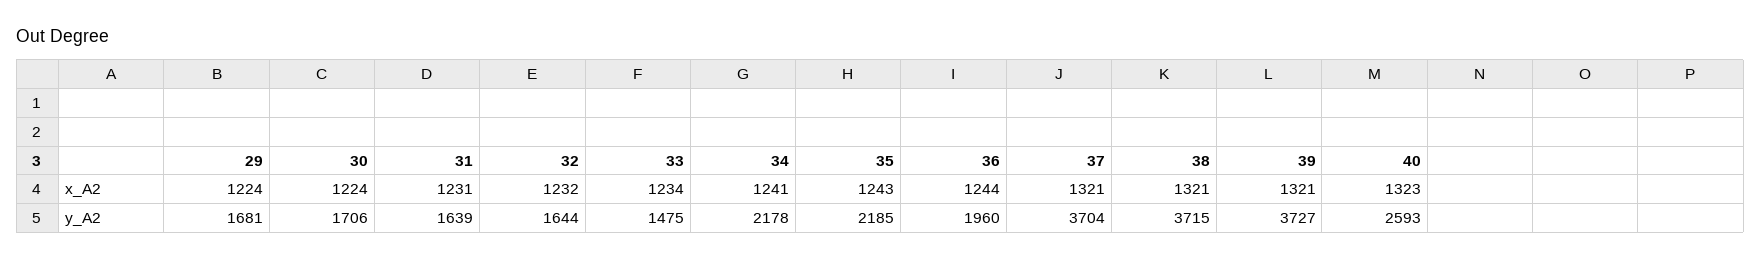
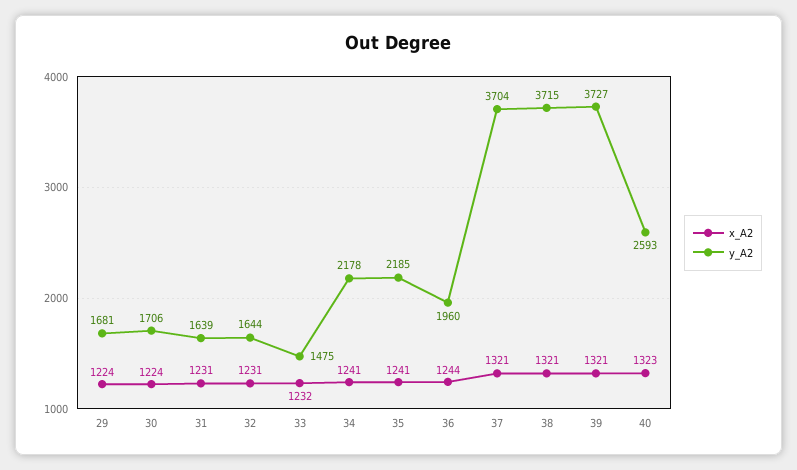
x_A2, 32: 1232 -> 1231
x_A2, 33: 1234 -> 1232
x_A2, 35: 1243 -> 1241

